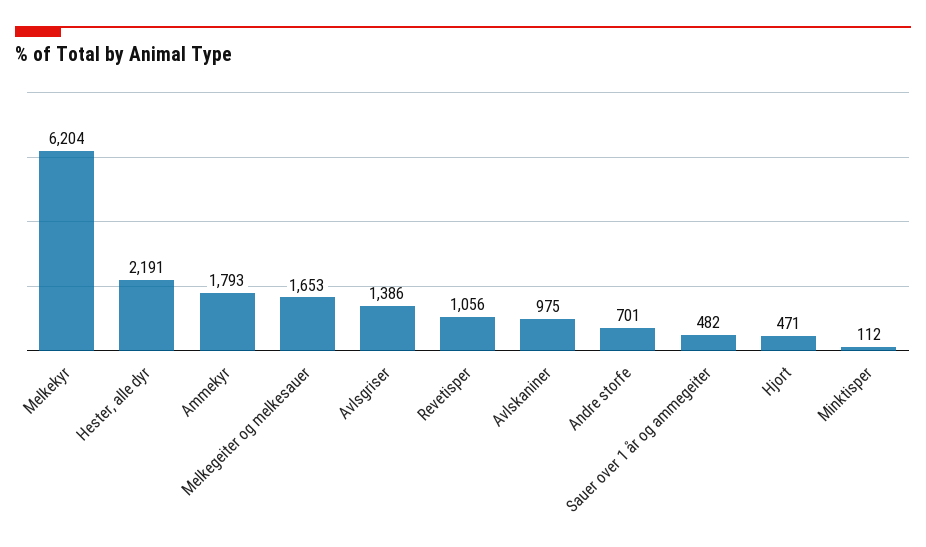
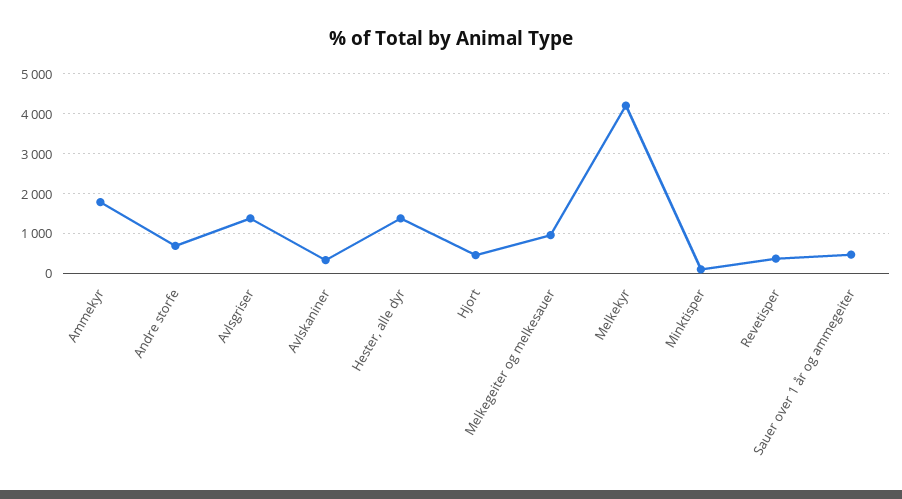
Melkekyr: 6204 -> 4200
Hester, alle dyr: 2191 -> 1400
Melkegeiter og melkesauer: 1653 -> 1000
Revetisper: 1056 -> 400
Avlskaniner: 975 -> 400

